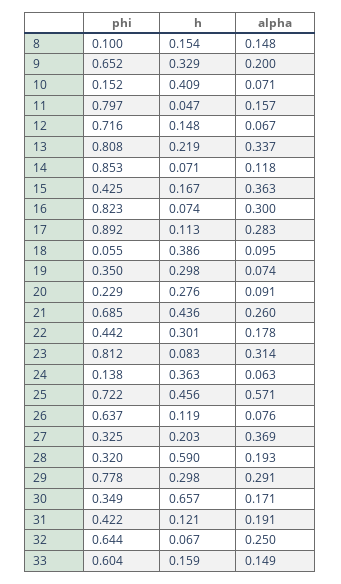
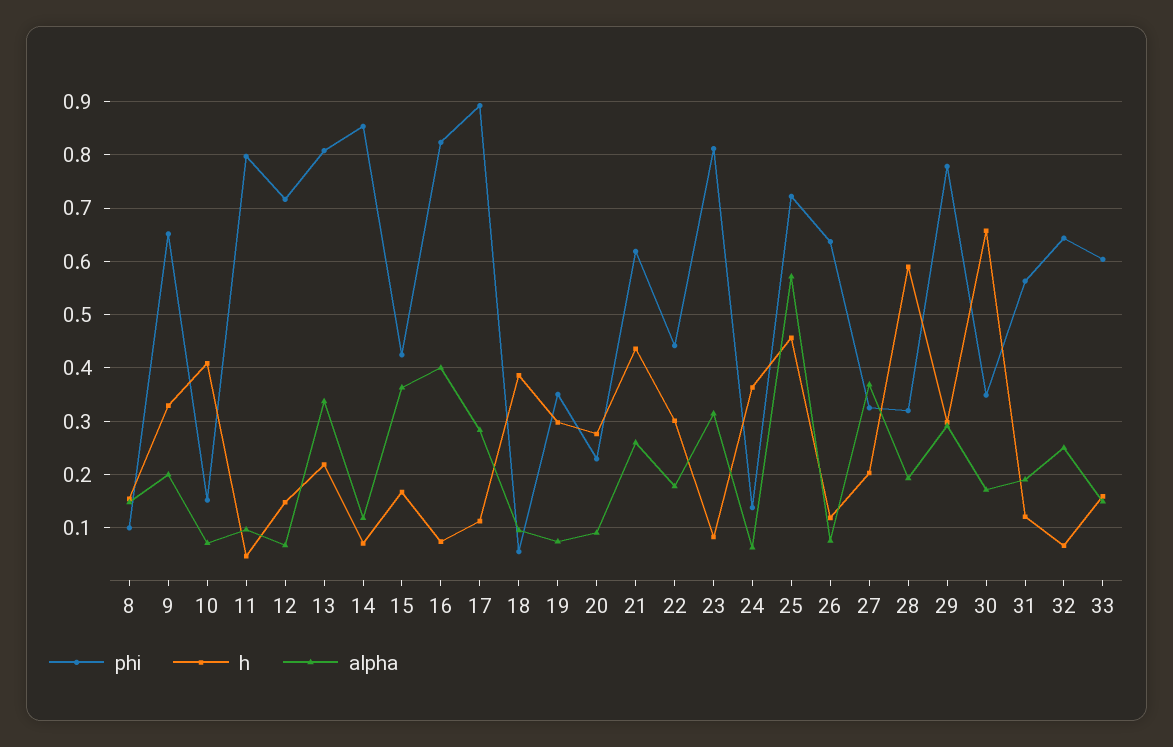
alpha, 11: 0.157 -> 0.1
alpha, 16: 0.3 -> 0.4
phi, 21: 0.685 -> 0.62
phi, 31: 0.422 -> 0.56

